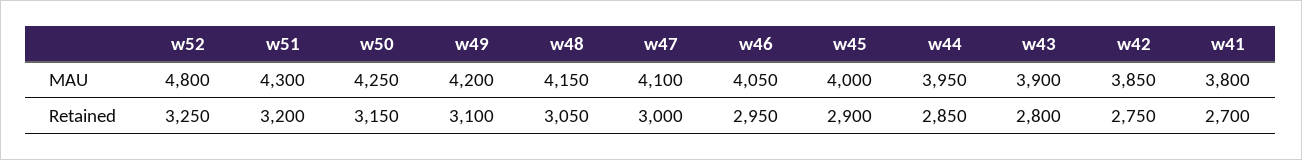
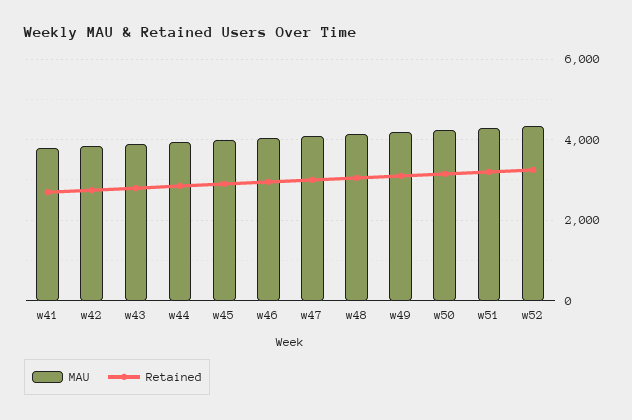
MAU, w52: 4800 -> 4400

